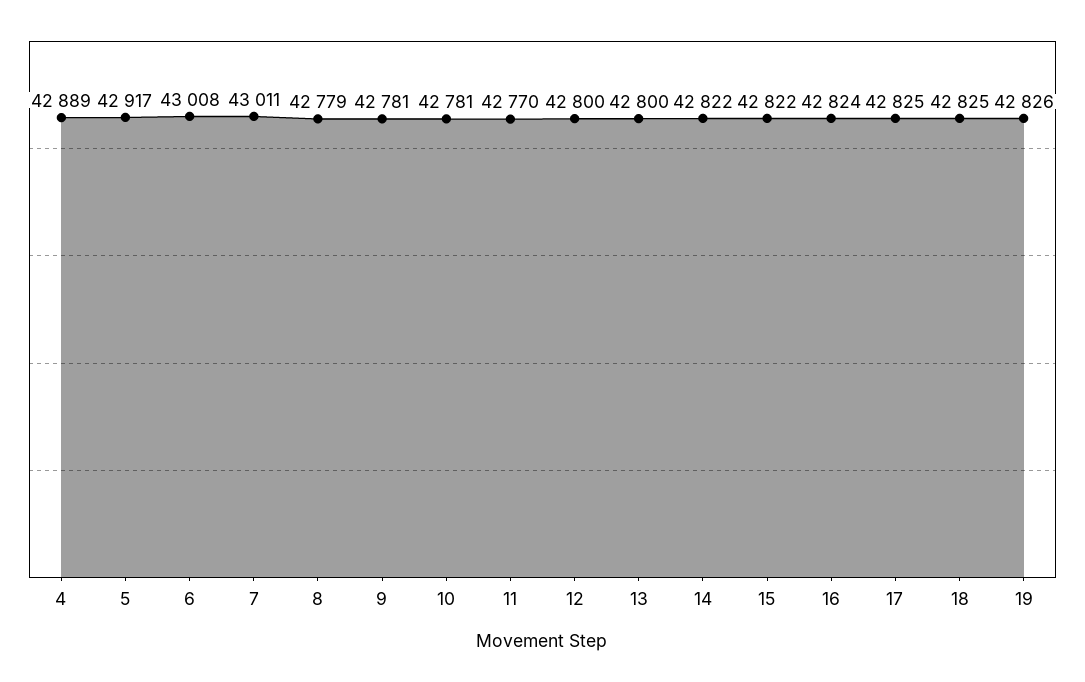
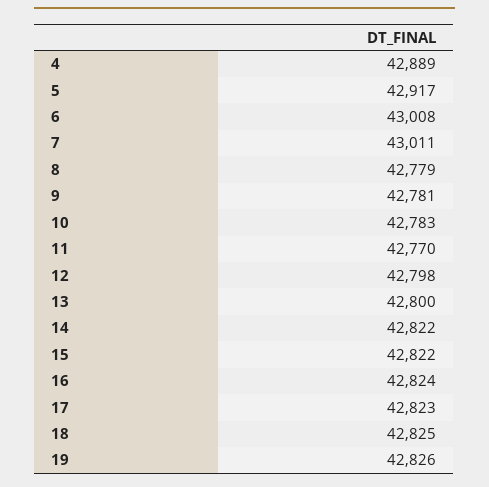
10: 42781 -> 42783
12: 42800 -> 42798
17: 42825 -> 42823

